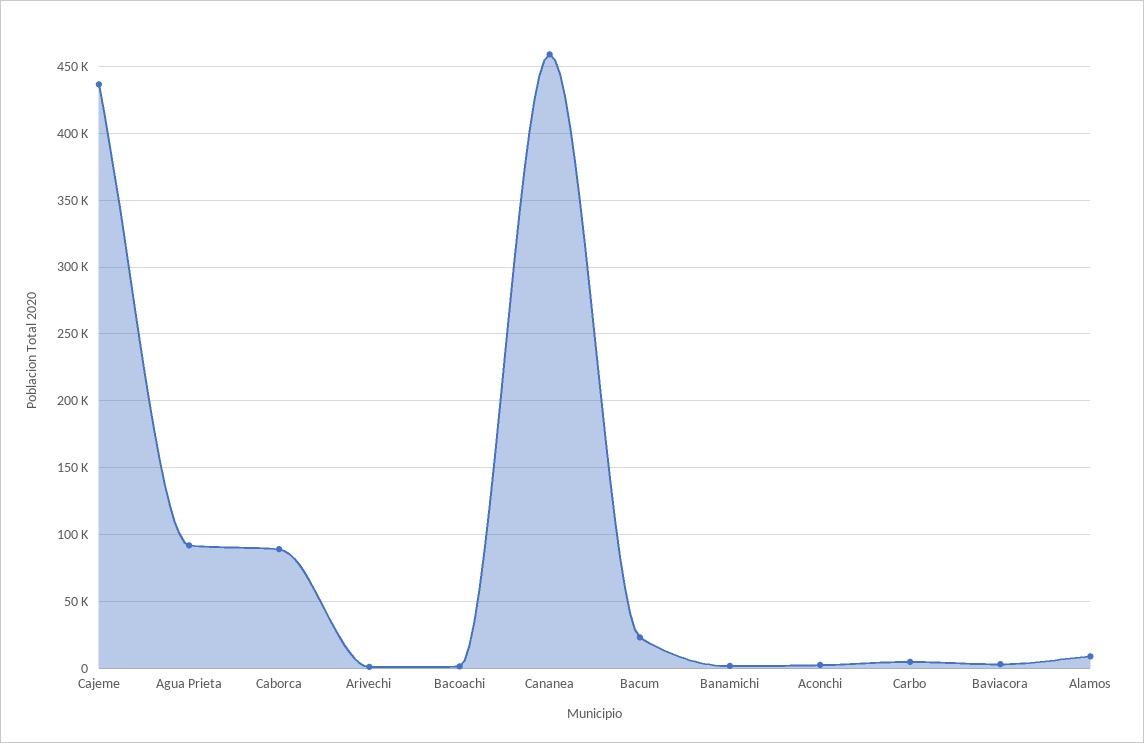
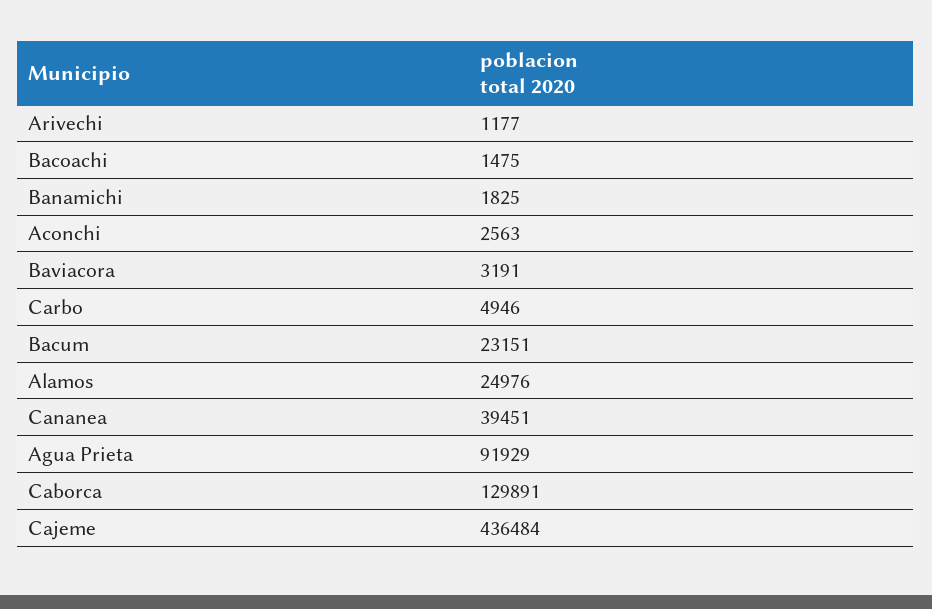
Caborca: 90000 -> 129891
Cananea: 460000 -> 39451
Alamos: 10000 -> 24976

